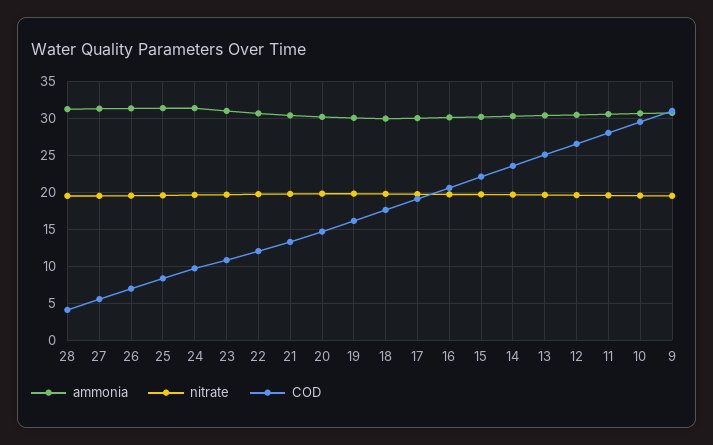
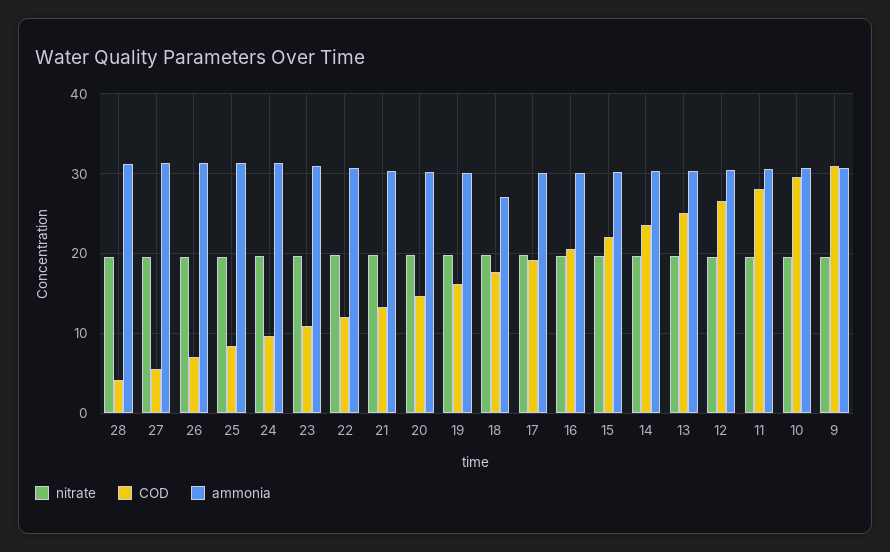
ammonia, 18: 30 -> 27

